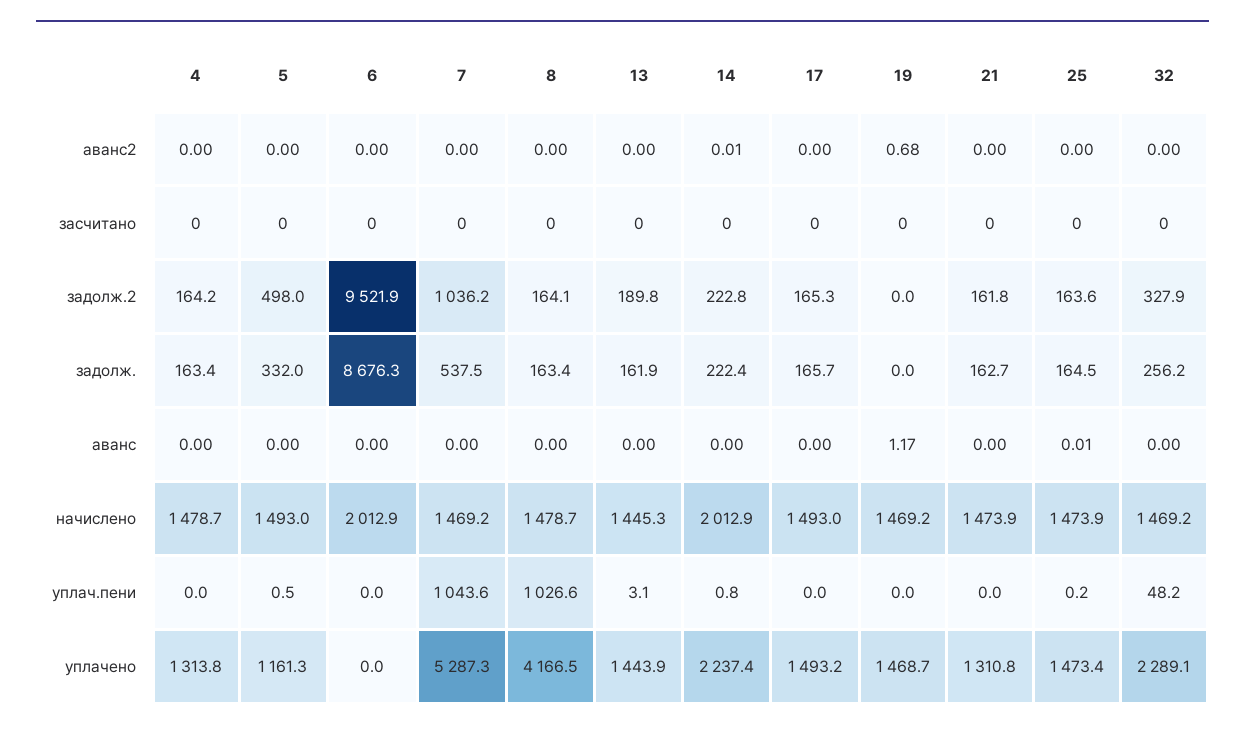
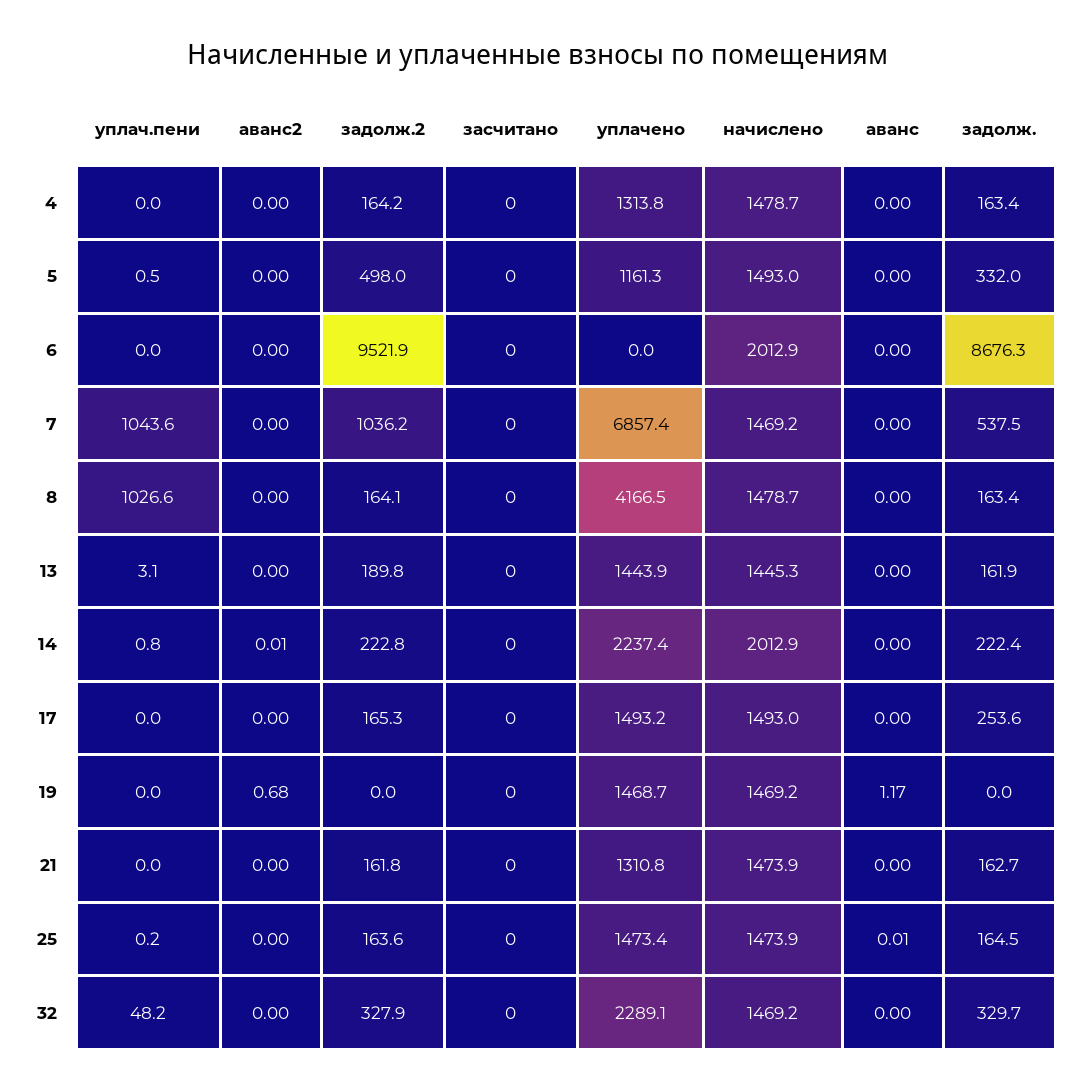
17, задолж.: 165.7 -> 253.6
32, задолж.: 256.2 -> 329.7
7, уплачено: 5287.3 -> 6857.4

